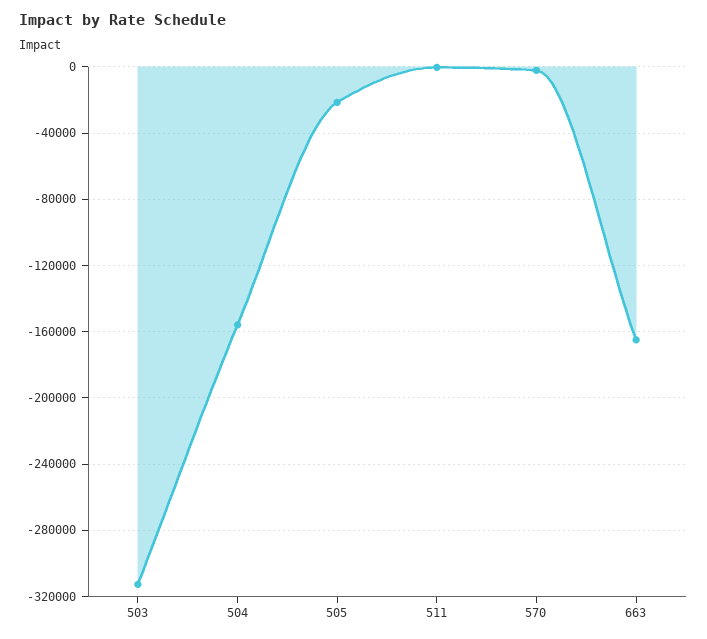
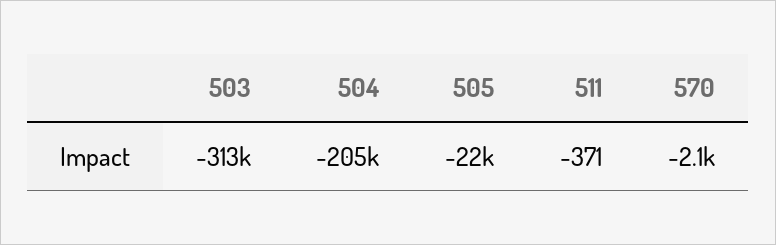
504: -155000 -> -205000
663: -165000 -> none

